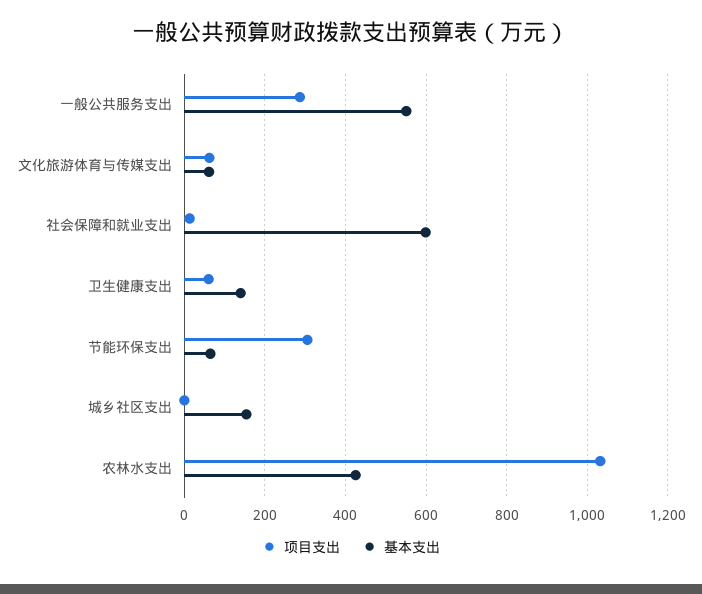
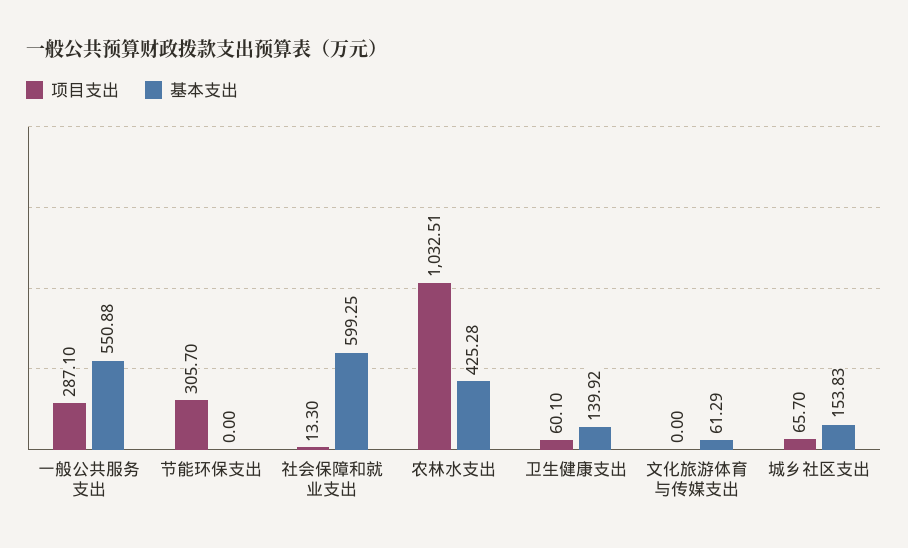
项目支出, 文化旅游体育与传媒支出: 60 -> 0
基本支出, 节能环保支出: 60 -> 0
项目支出, 城乡社区支出: 0 -> 65.7

